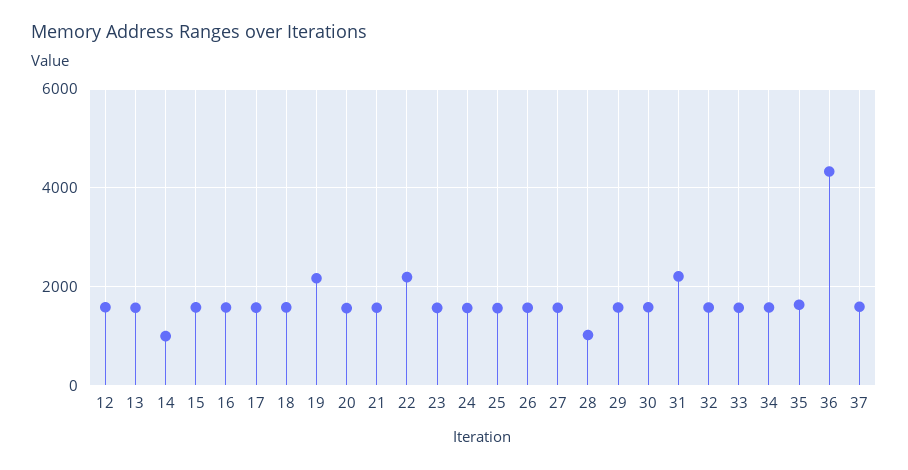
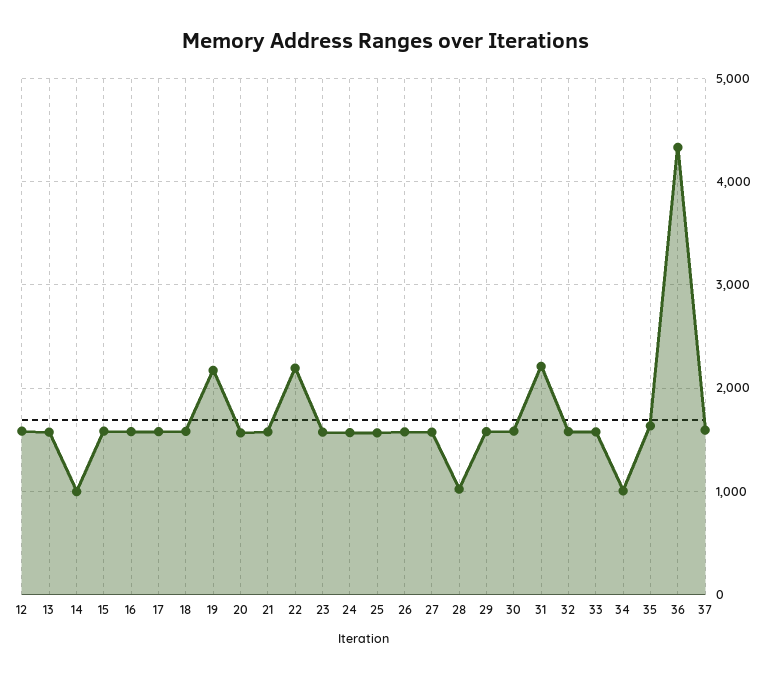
34: 1600 -> 1000

